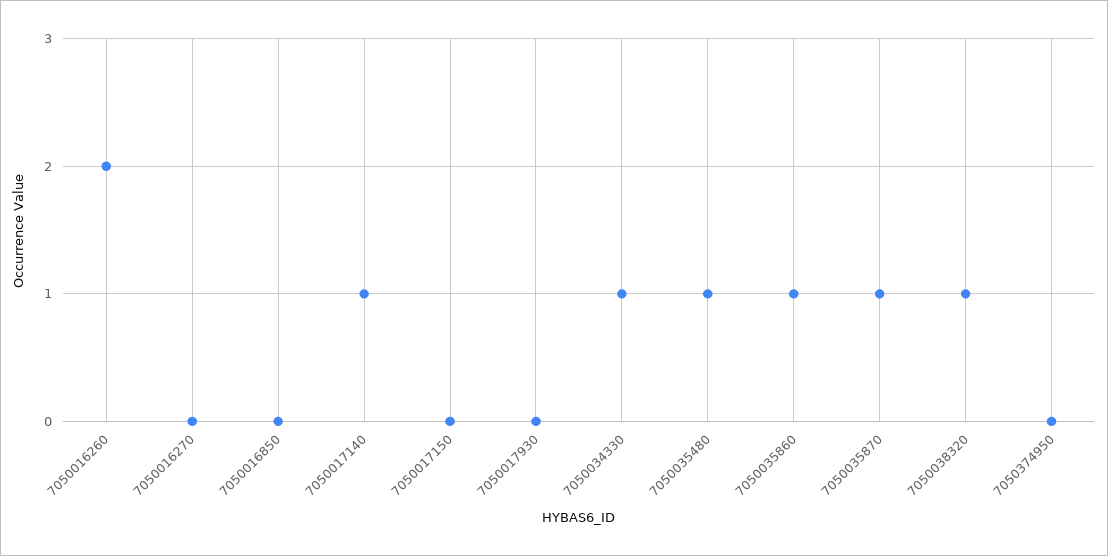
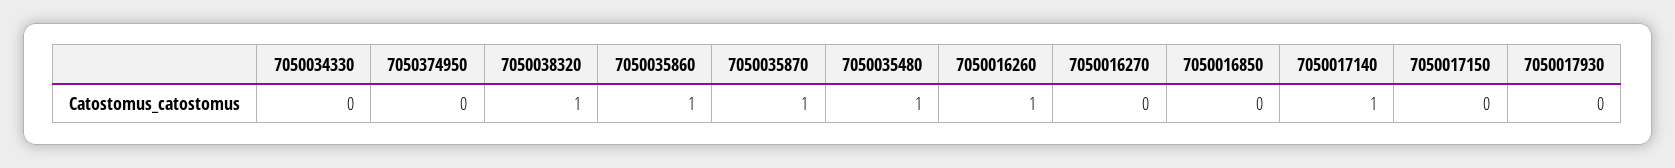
7050016260: 2 -> 1
7050034330: 1 -> 0

